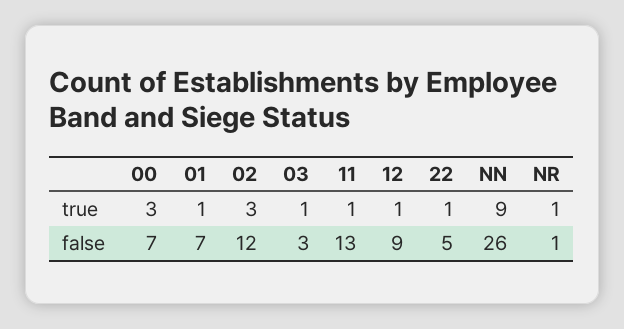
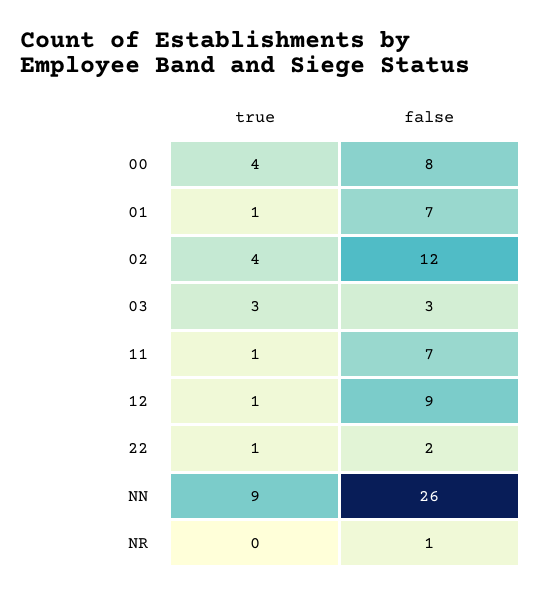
00, true: 3 -> 4
02, true: 3 -> 4
03, true: 1 -> 3
NR, true: 1 -> 0
00, false: 7 -> 8
11, false: 13 -> 7
22, false: 5 -> 2

